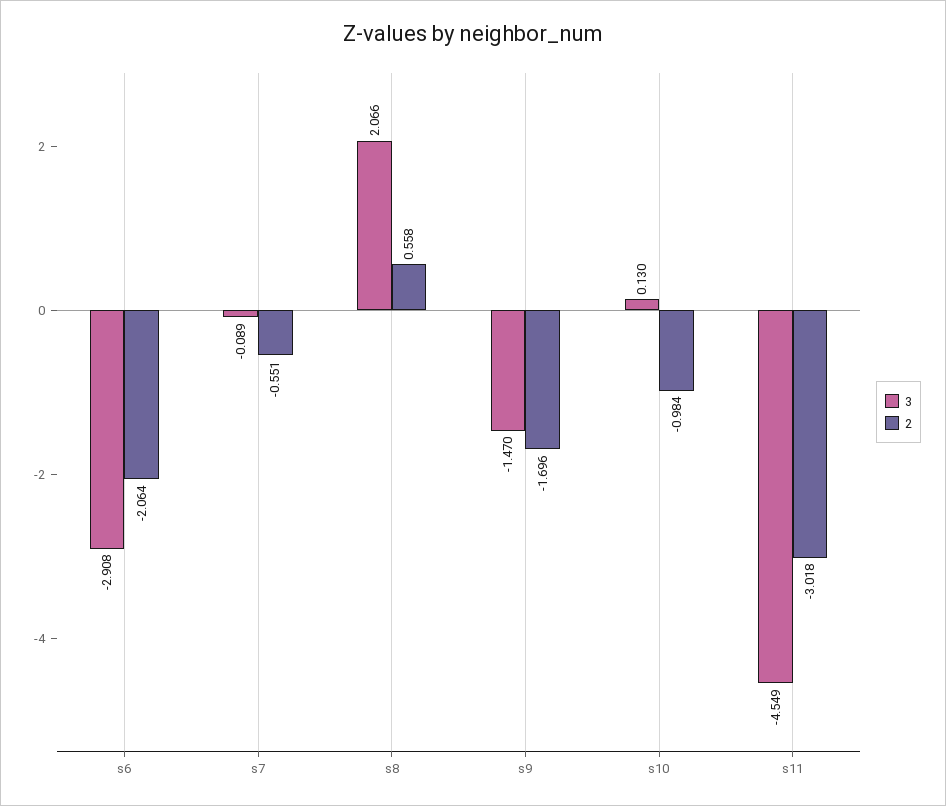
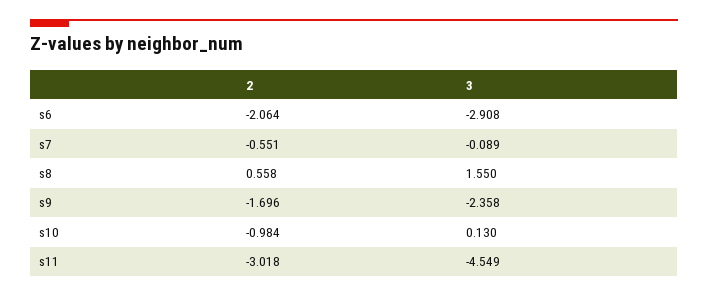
3, s8: 2.066 -> 1.55
3, s9: -1.47 -> -2.358

